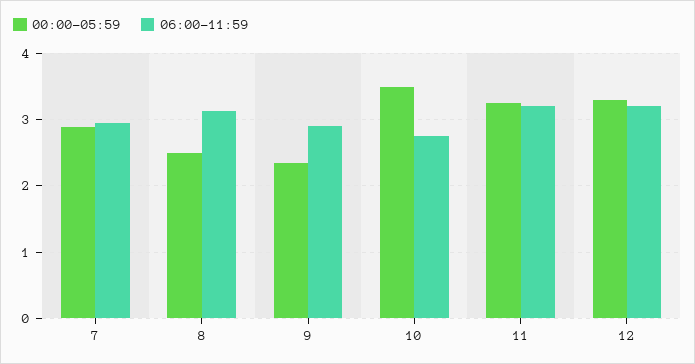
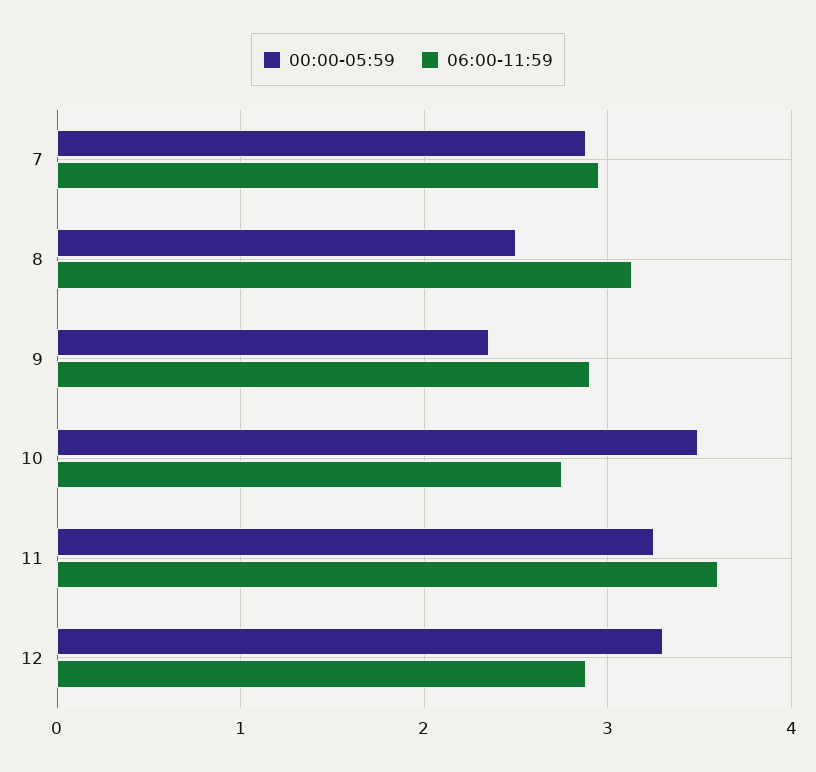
06:00-11:59, 11: 3.2 -> 3.6
06:00-11:59, 12: 3.2 -> 2.9

